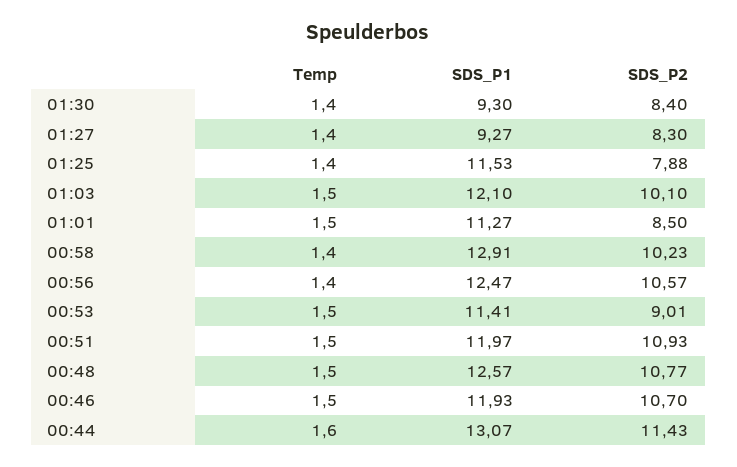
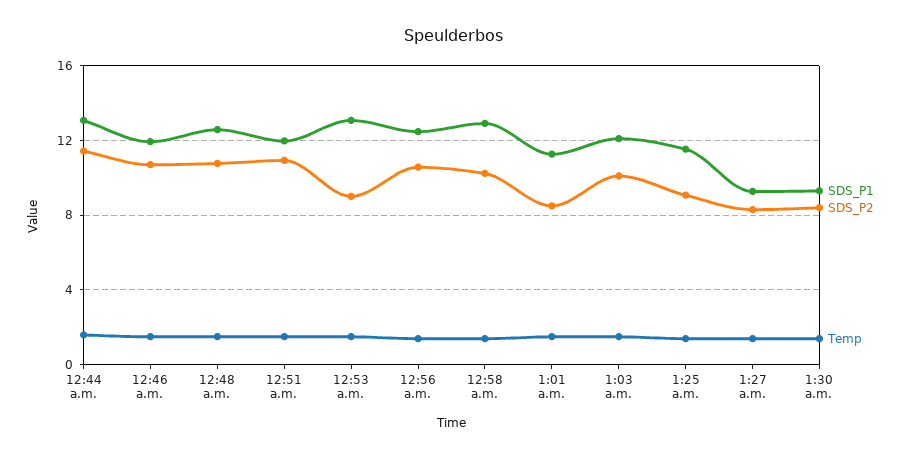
SDS_P2, 01:25: 7.88 -> 9
SDS_P1, 00:53: 11.41 -> 13

